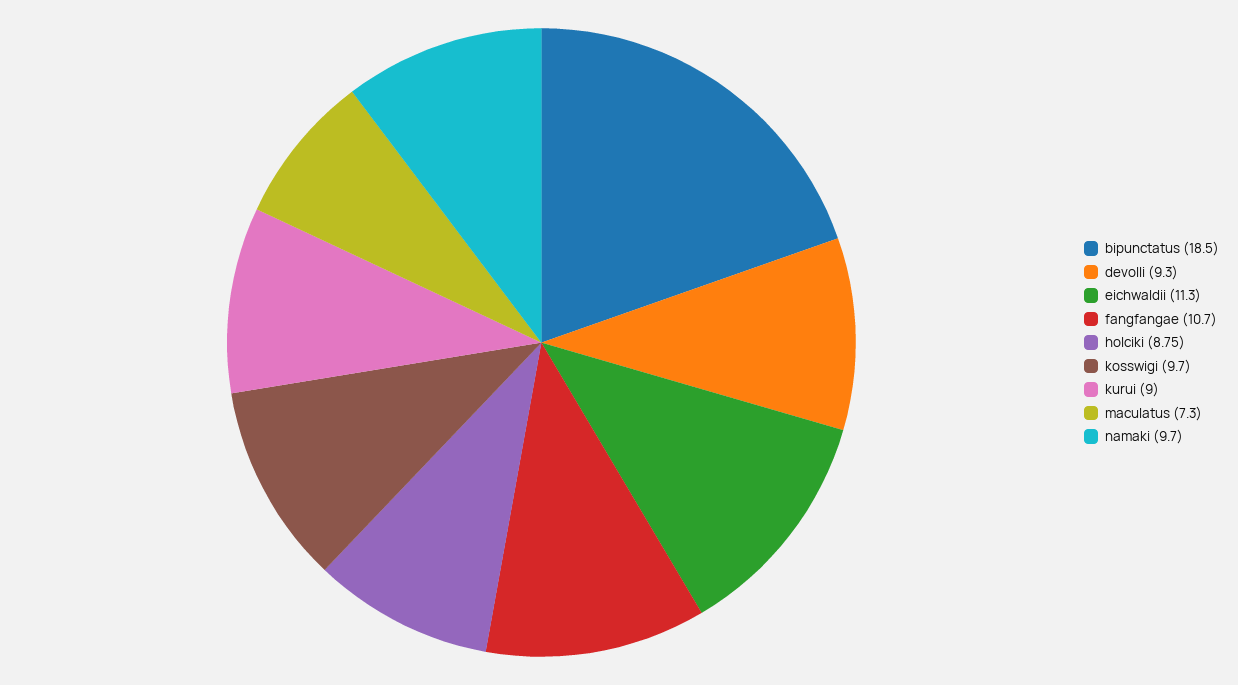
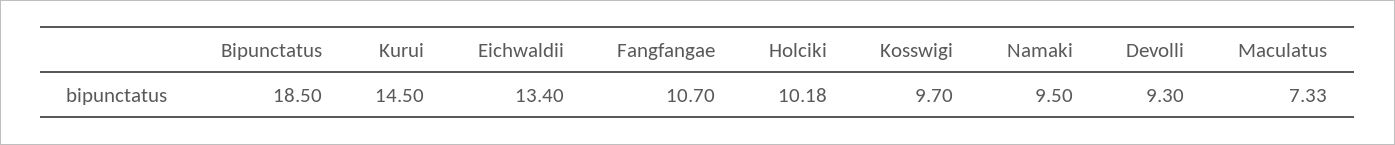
eichwaldii: 11.3 -> 13.4
holciki: 8.75 -> 10.18
kurui: 9 -> 14.5
maculatus: 7.3 -> 7.33
namaki: 9.7 -> 9.5

